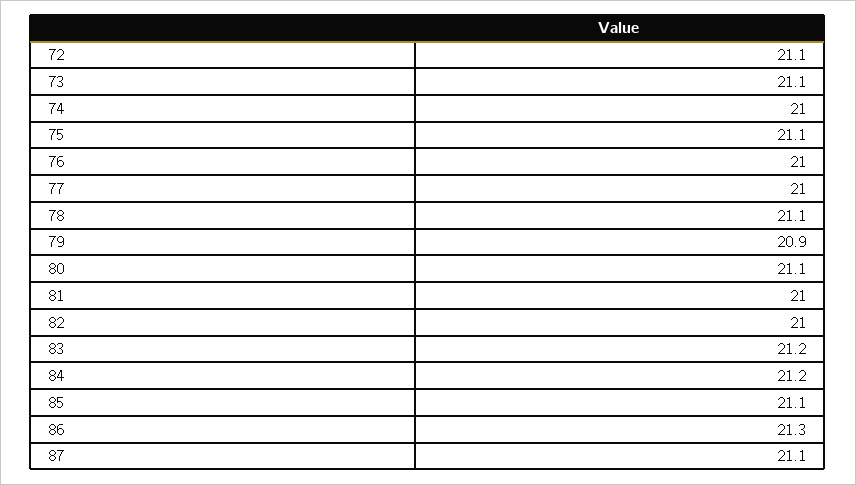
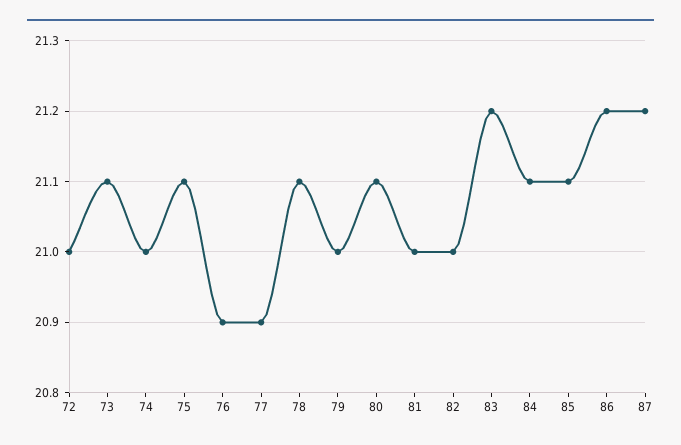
72: 21.1 -> 21
76: 21 -> 20.9
77: 21 -> 20.9
79: 20.9 -> 21
84: 21.2 -> 21.1
86: 21.3 -> 21.2
87: 21.1 -> 21.2

